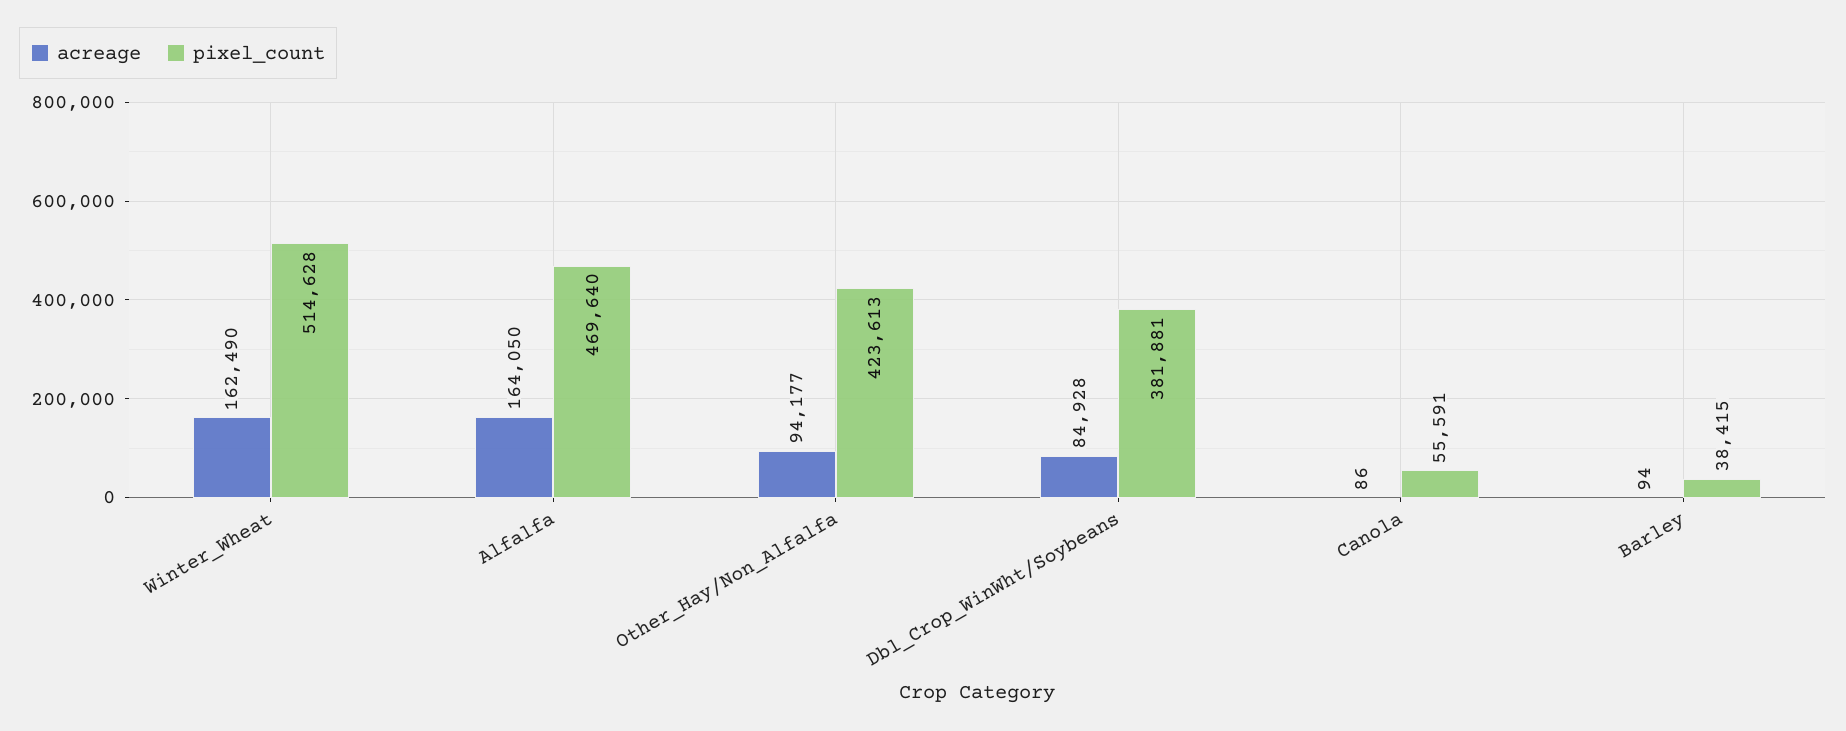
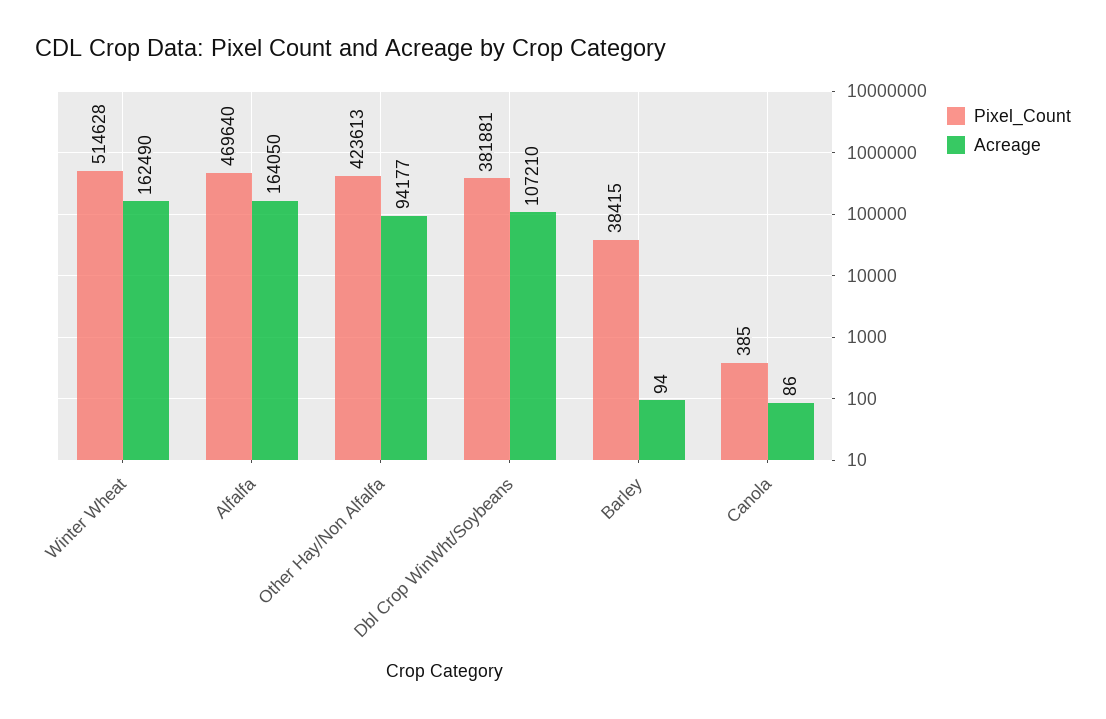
acreage, Dbl_Crop_WinWht/Soybeans: 84928 -> 107210
pixel_count, Canola: 55591 -> 385

